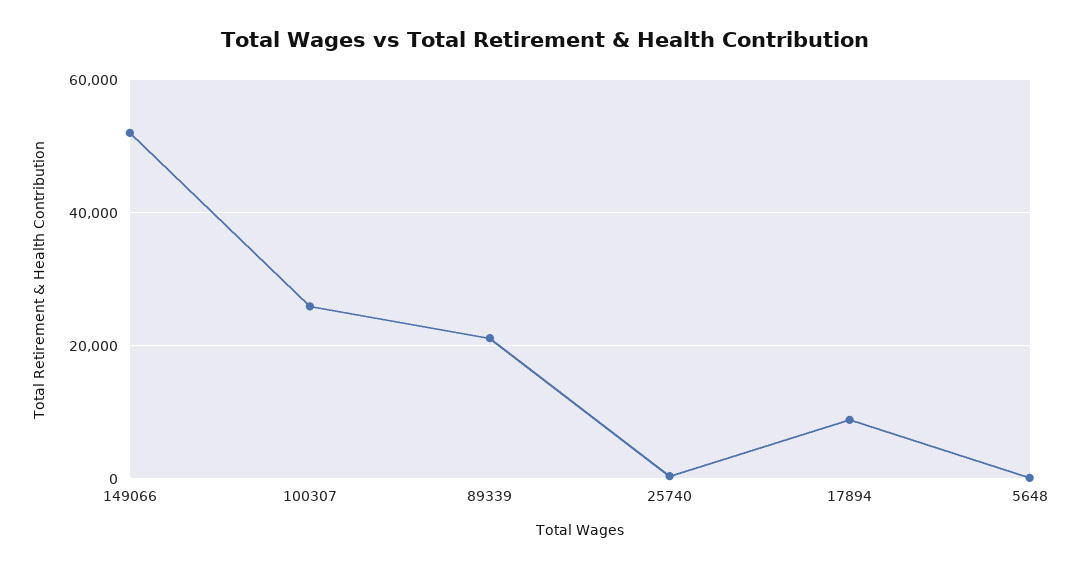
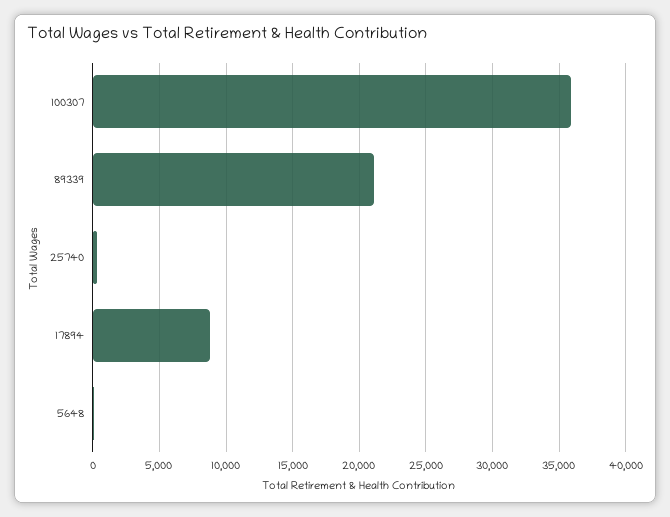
149066: 52000 -> none
100307: 26000 -> 36000

